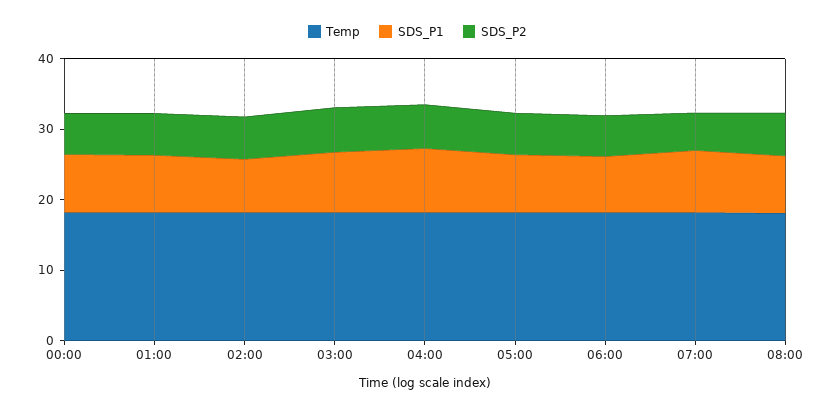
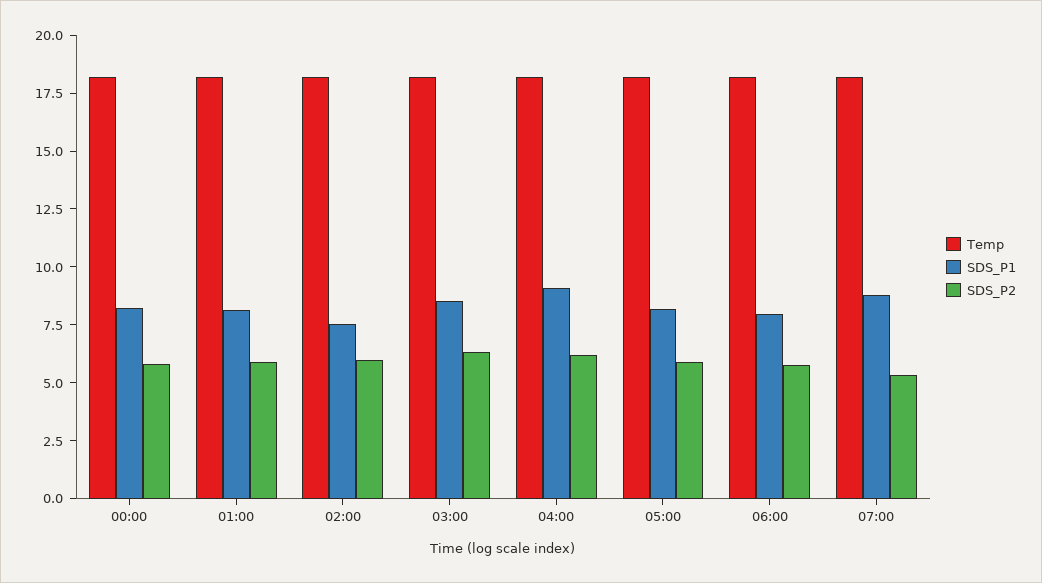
Temp, 08:00: 18 -> none
SDS_P1, 08:00: 8 -> none
SDS_P2, 08:00: 6 -> none

